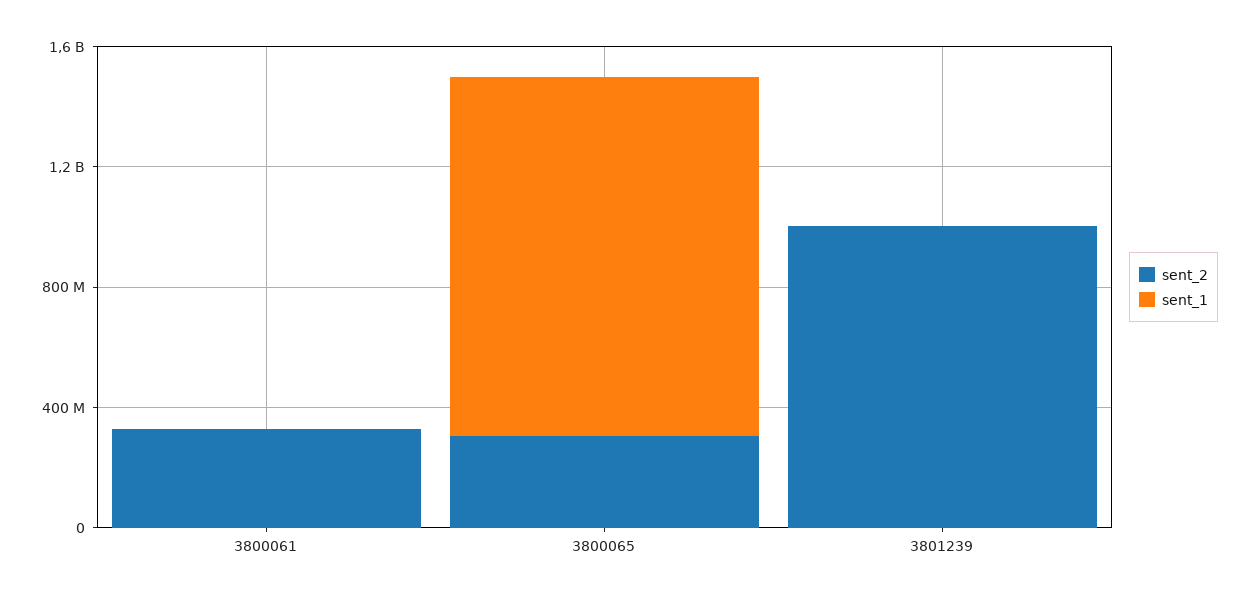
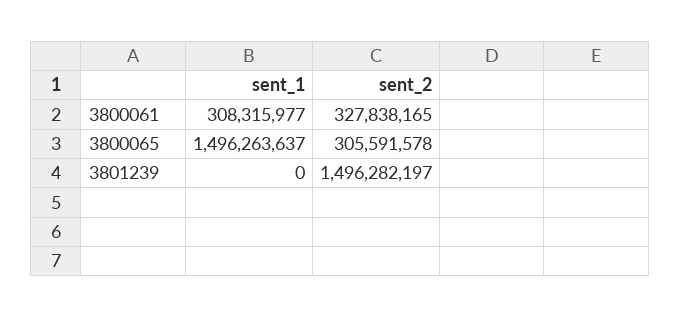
sent_1, 3800061: 0 -> 308315977
sent_1, 3800065: 1200000000 -> 1496263637
sent_2, 3801239: 1000000000 -> 1496282197

